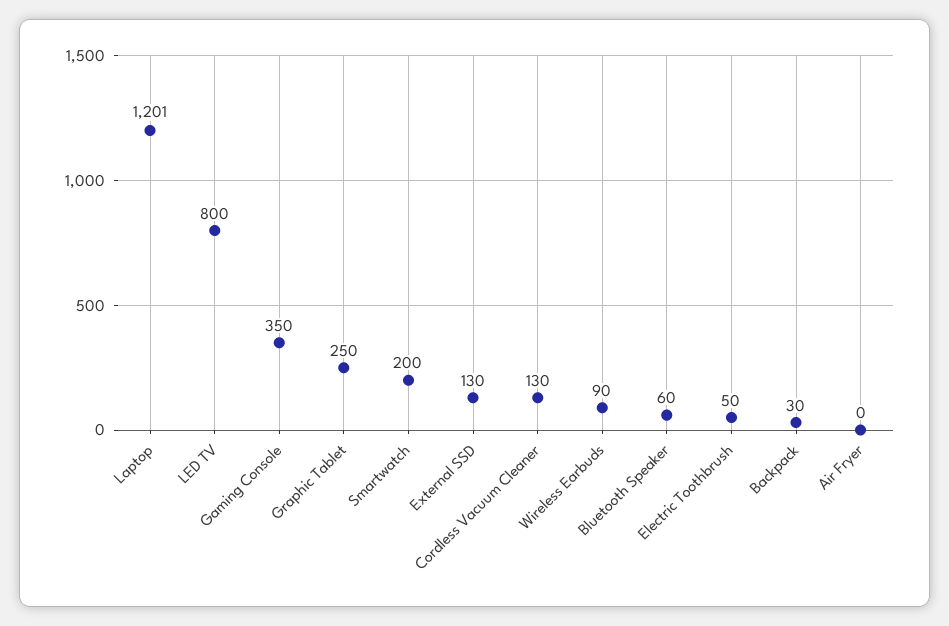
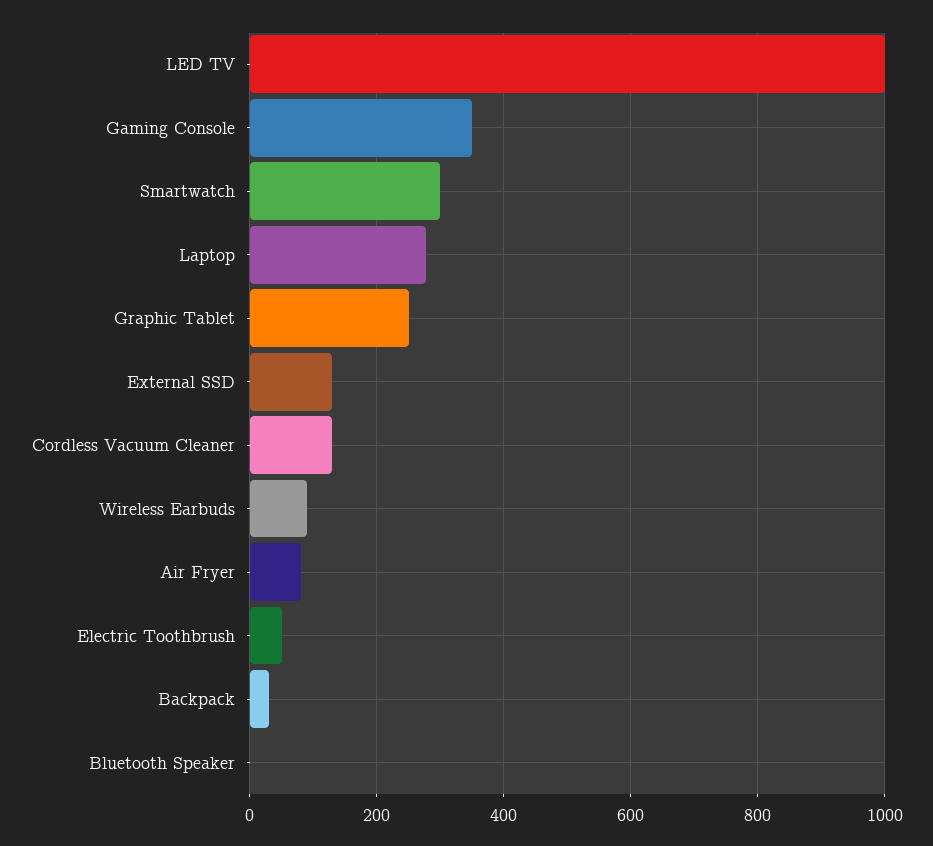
Laptop: 1201 -> 280
LED TV: 800 -> 1000
Smartwatch: 200 -> 300
Bluetooth Speaker: 60 -> 0
Air Fryer: 0 -> 80

